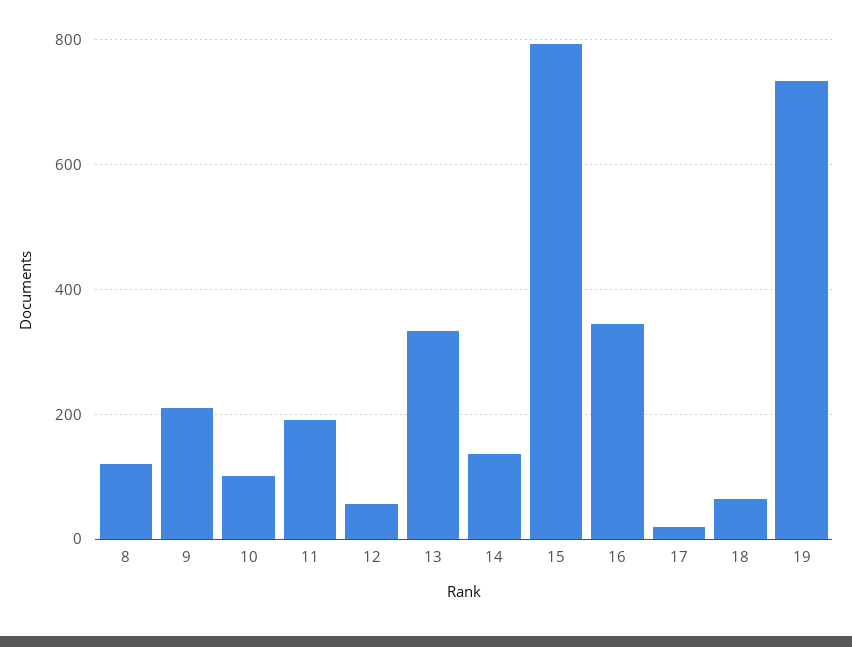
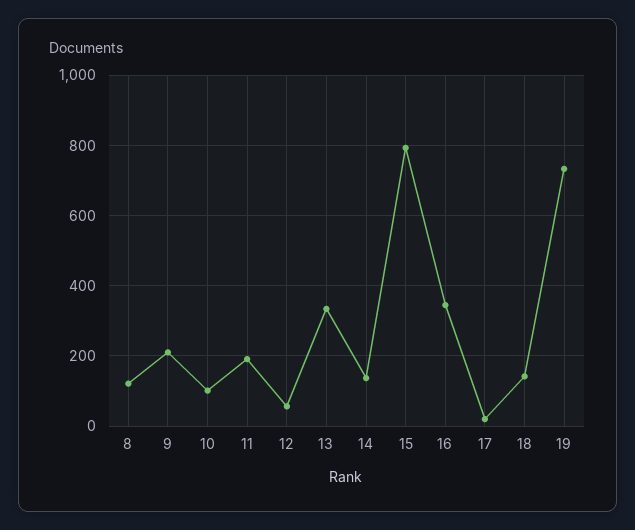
18: 60 -> 140

